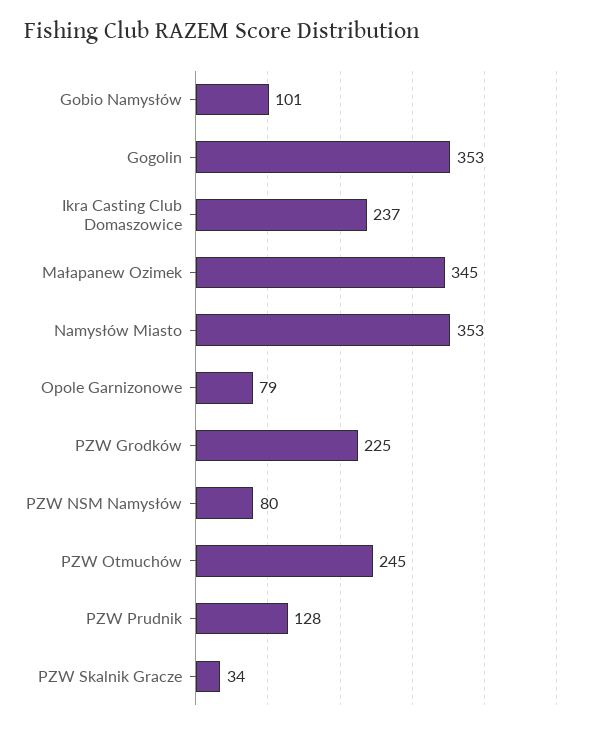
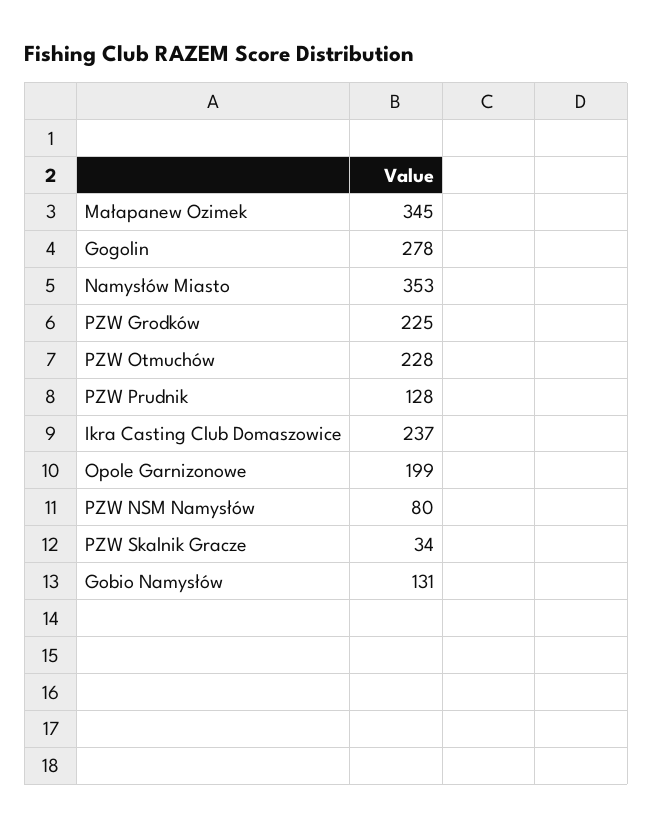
Gobio Namysłów: 101 -> 131
Gogolin: 353 -> 278
Opole Garnizonowe: 79 -> 199
PZW Otmuchów: 245 -> 228

